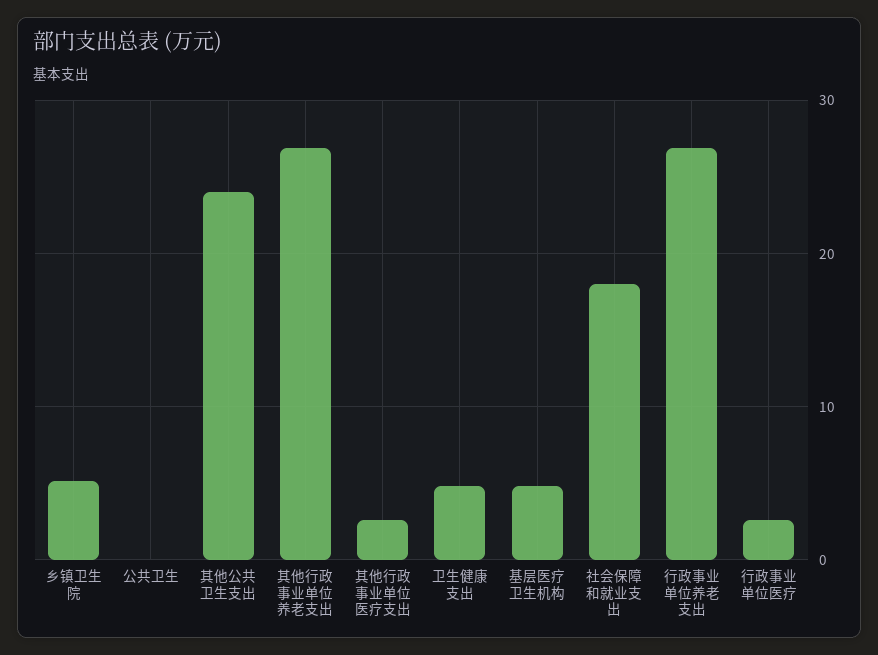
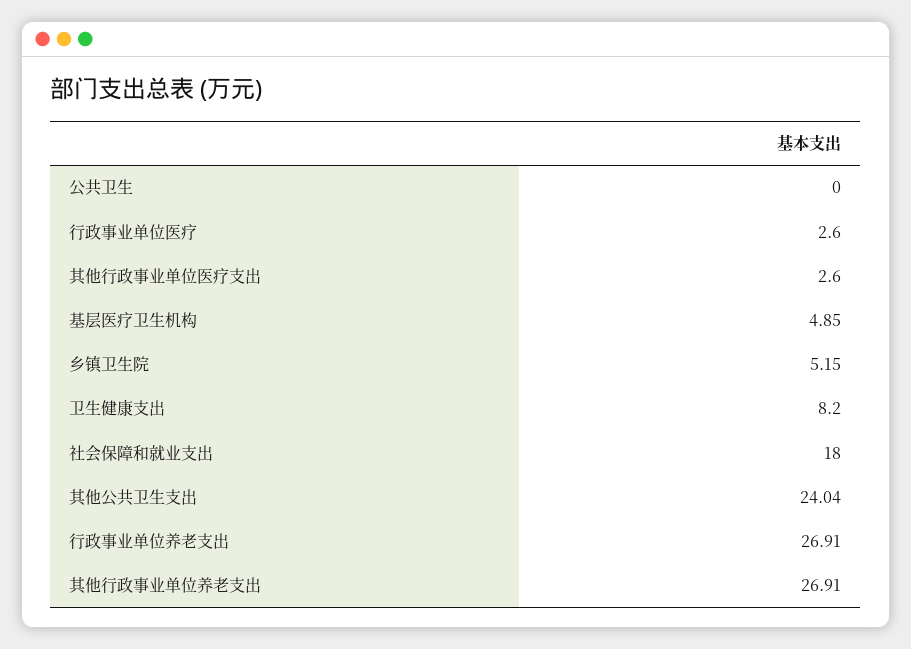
卫生健康支出: 5 -> 8.2

